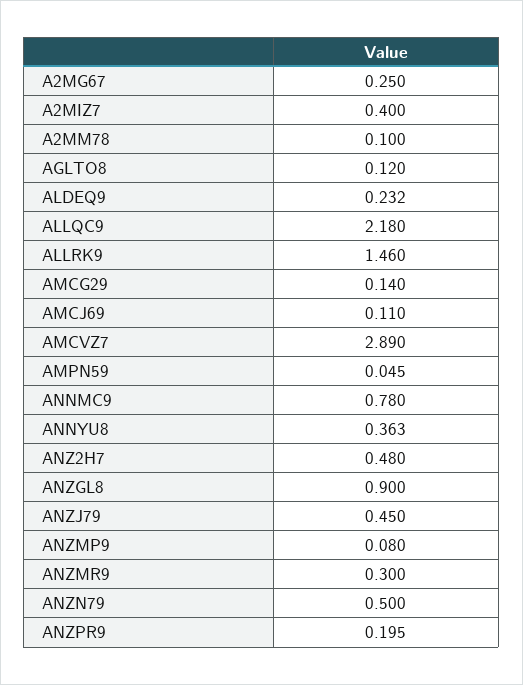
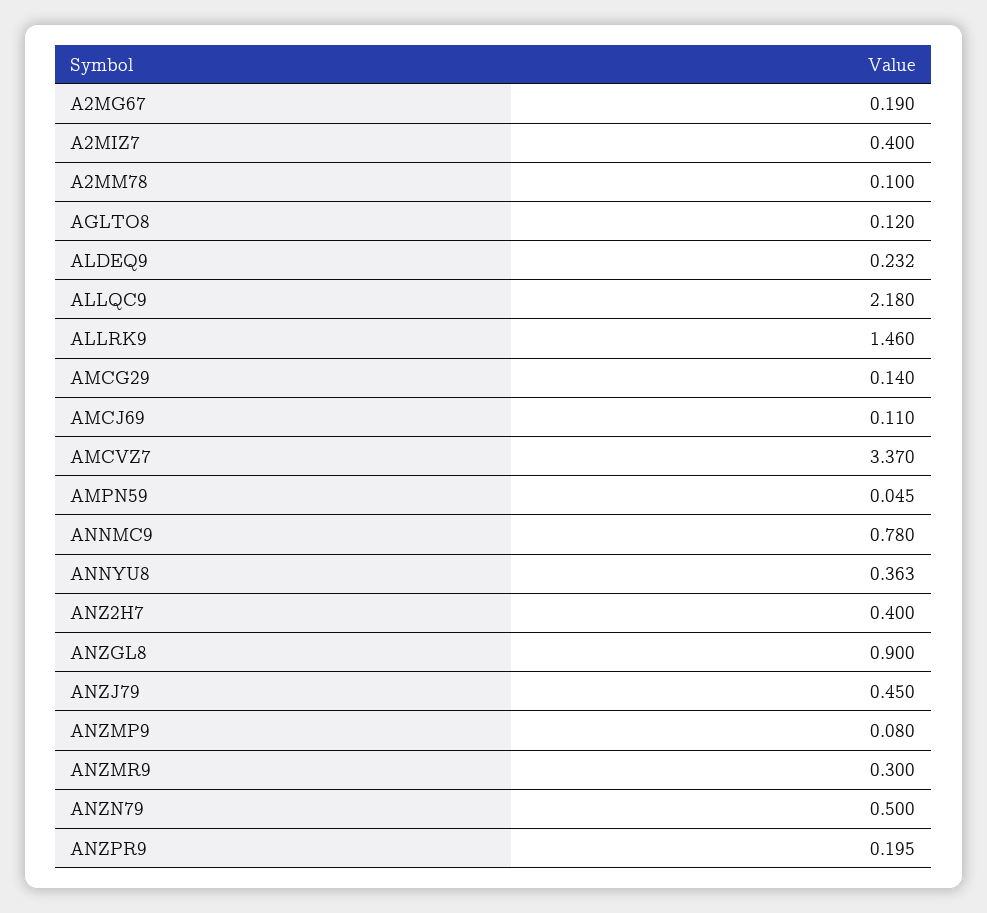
A2MG67: 0.25 -> 0.19
AMCVZ7: 2.89 -> 3.37
ANZ2H7: 0.48 -> 0.4

